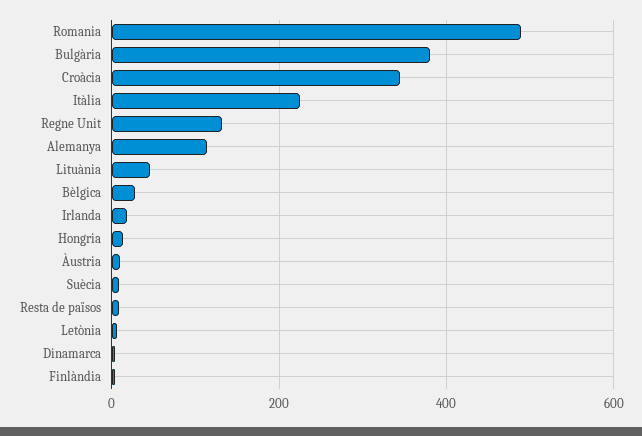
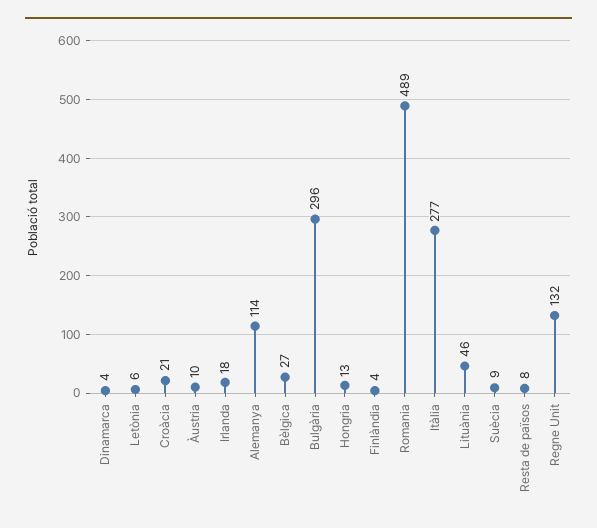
Bulgària: 380 -> 296
Croàcia: 340 -> 21
Itàlia: 220 -> 277

